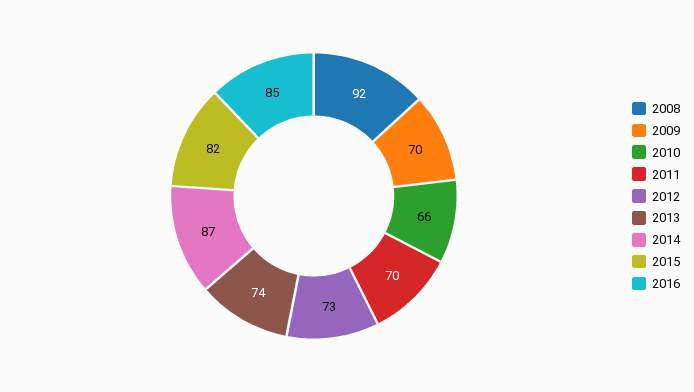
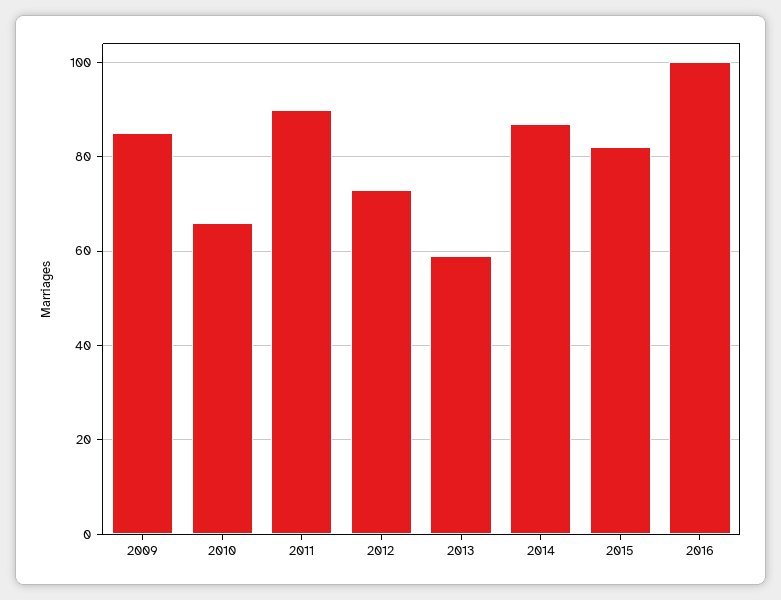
2008: 92 -> none
2009: 70 -> 85
2011: 70 -> 90
2013: 74 -> 60
2016: 85 -> 100

